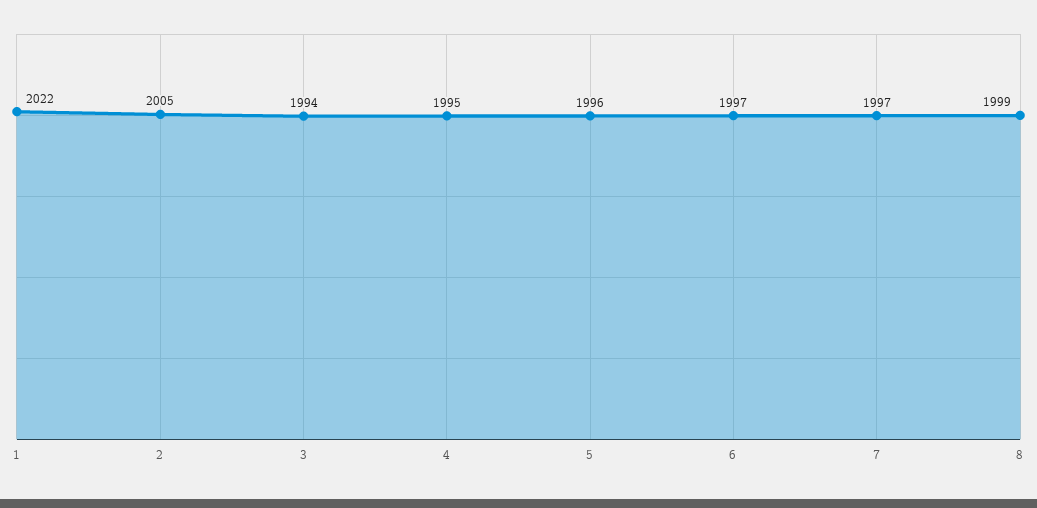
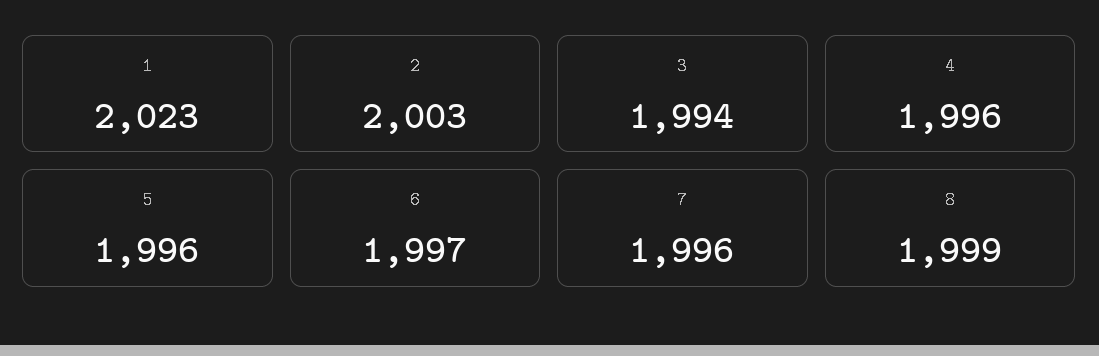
1: 2022 -> 2023
2: 2005 -> 2003
4: 1995 -> 1996
7: 1997 -> 1996

